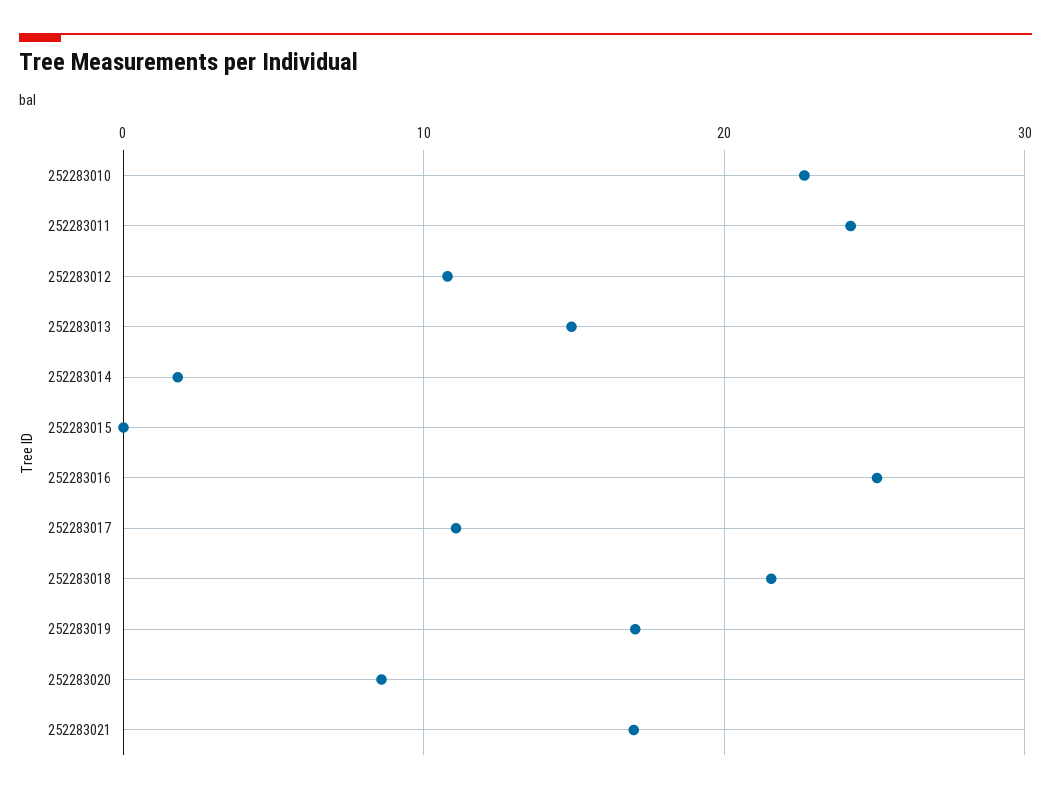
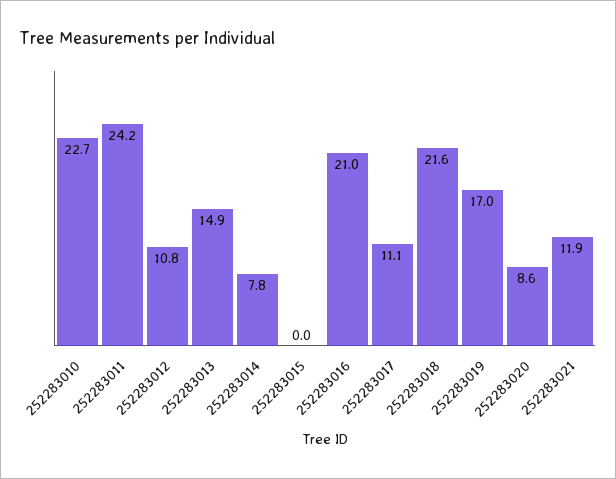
252283014: 2 -> 7.8
252283016: 25 -> 21
252283021: 17 -> 11.9

